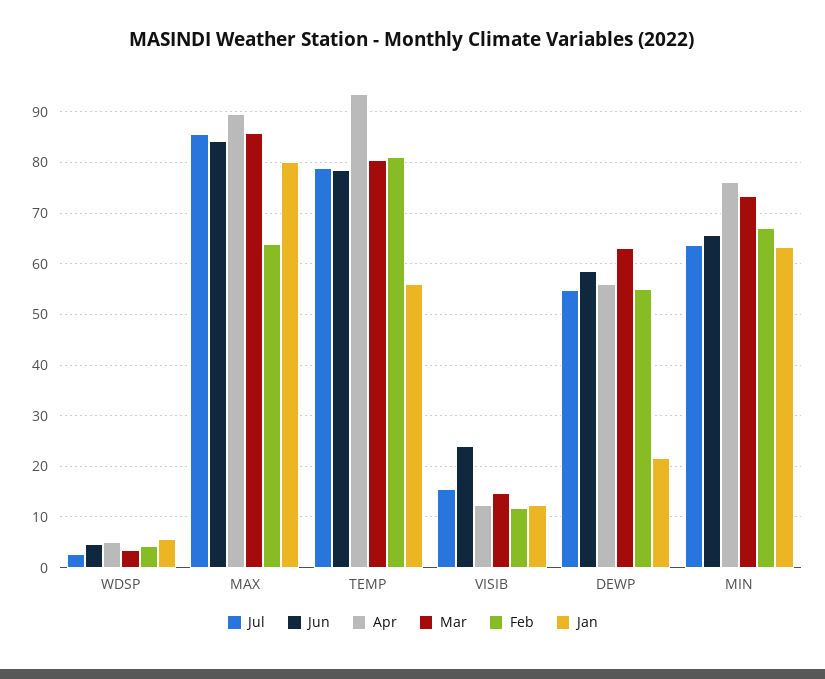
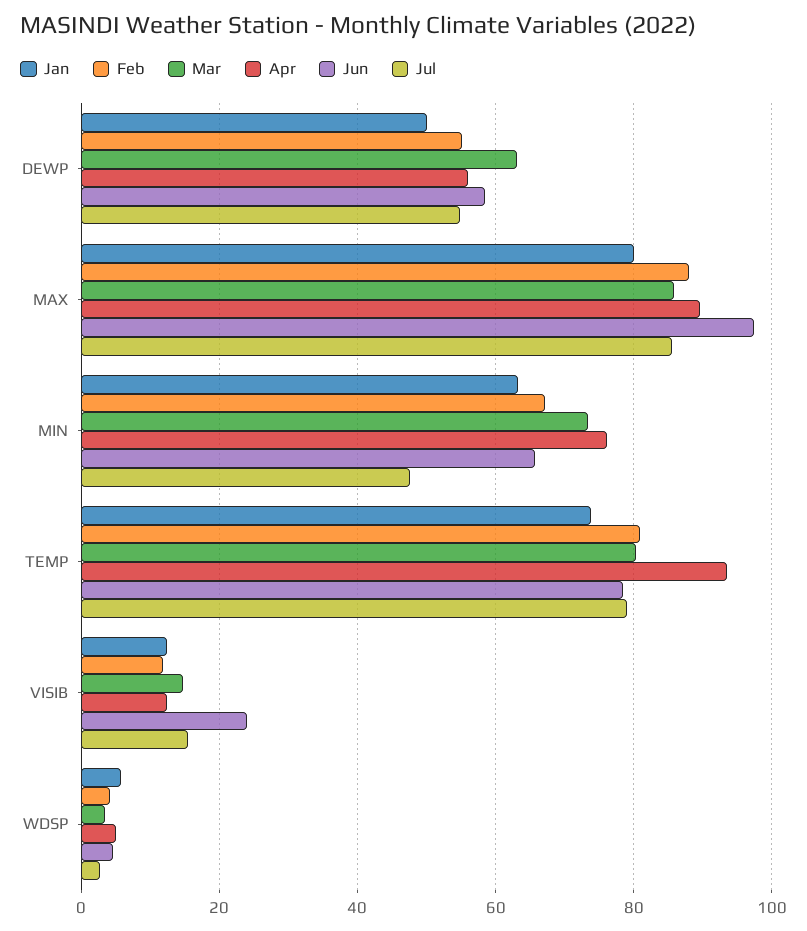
Jun, MAX: 84 -> 98
Feb, MAX: 64 -> 88
Jan, TEMP: 56 -> 74
Jan, DEWP: 22 -> 50
Jul, MIN: 64 -> 48

